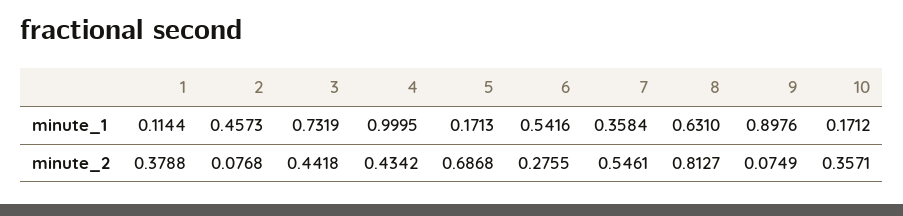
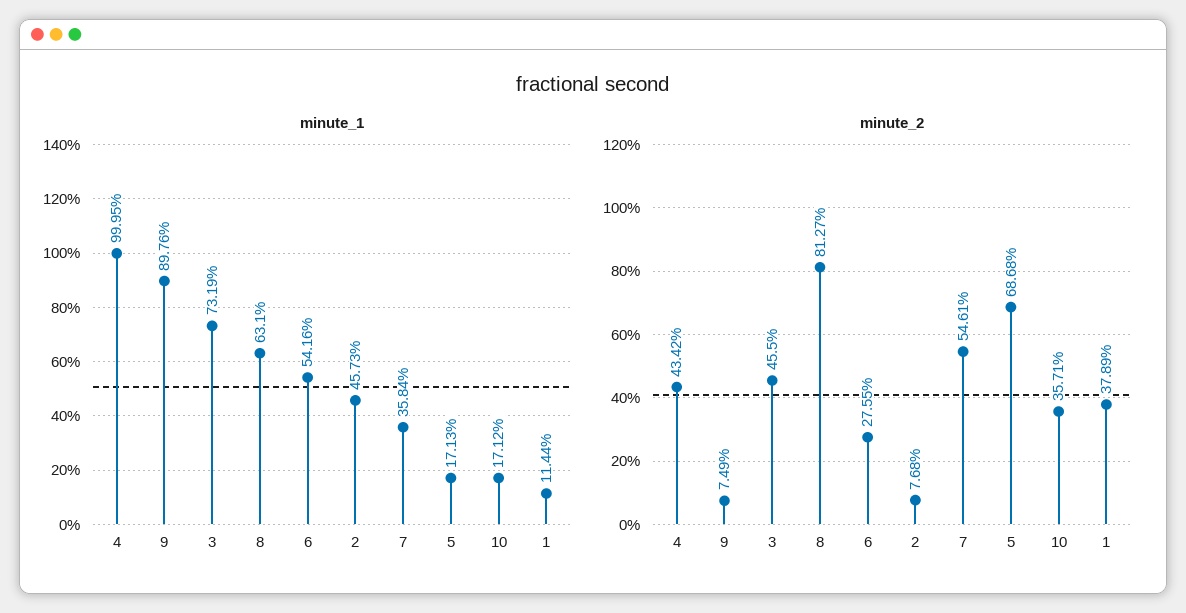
minute_2, 1: 0.3788 -> 0.3789
minute_2, 3: 0.4418 -> 0.455

